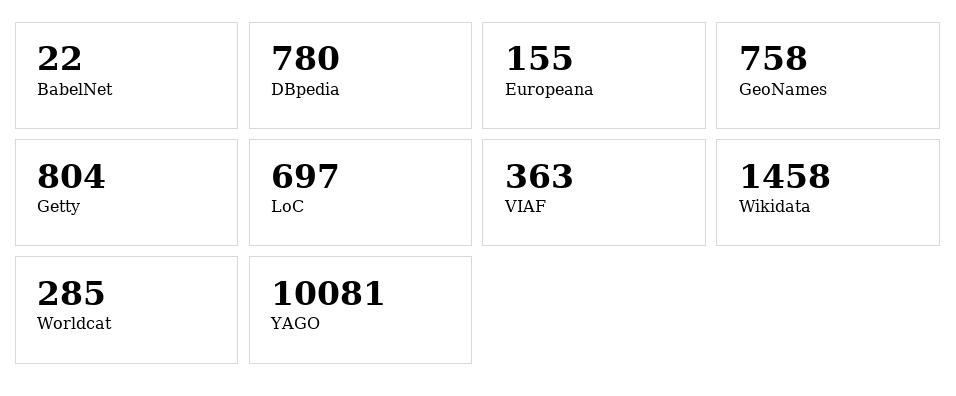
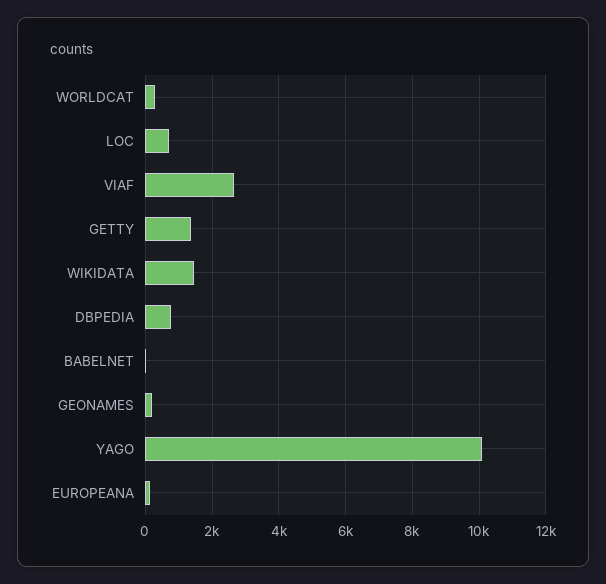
GeoNames: 758 -> 200
Getty: 804 -> 1400
VIAF: 363 -> 2600

